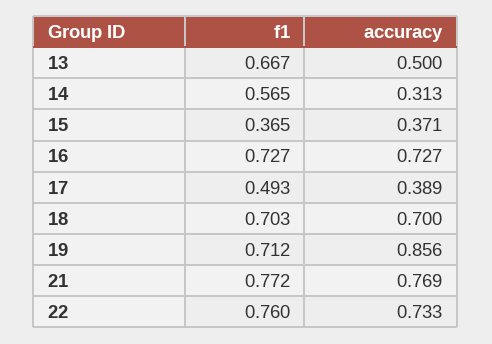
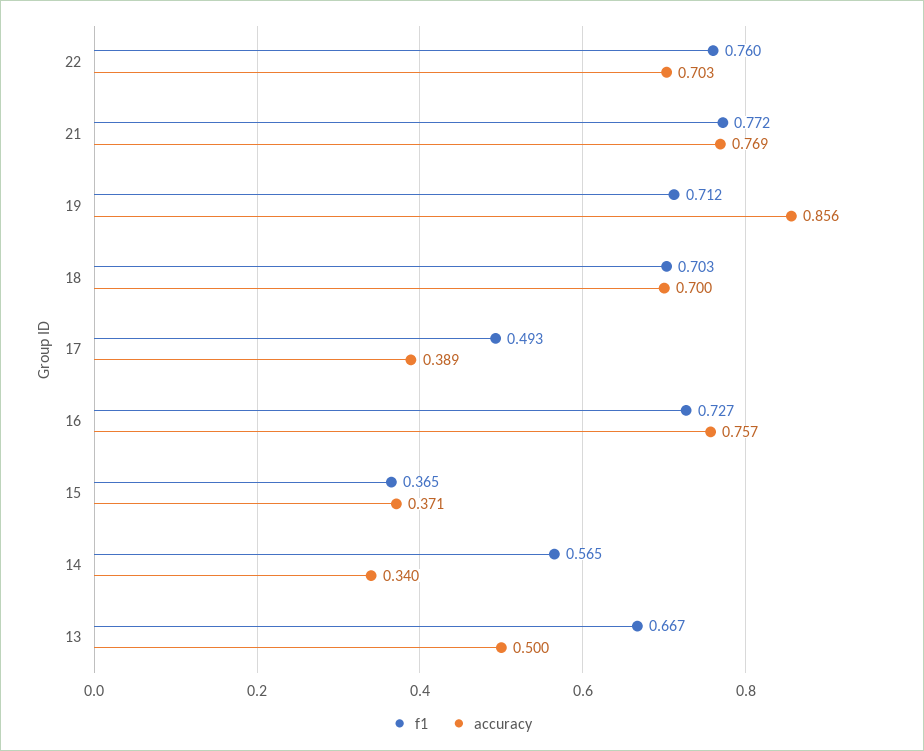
accuracy, 14: 0.313 -> 0.34
accuracy, 16: 0.727 -> 0.757
accuracy, 22: 0.733 -> 0.703

